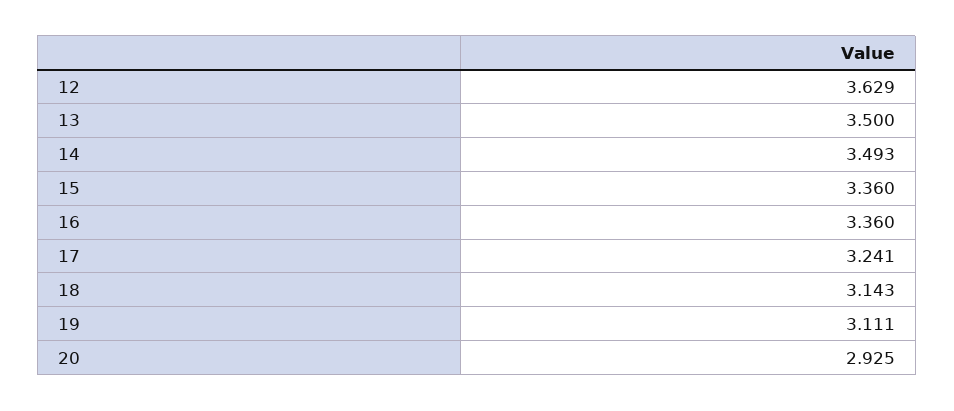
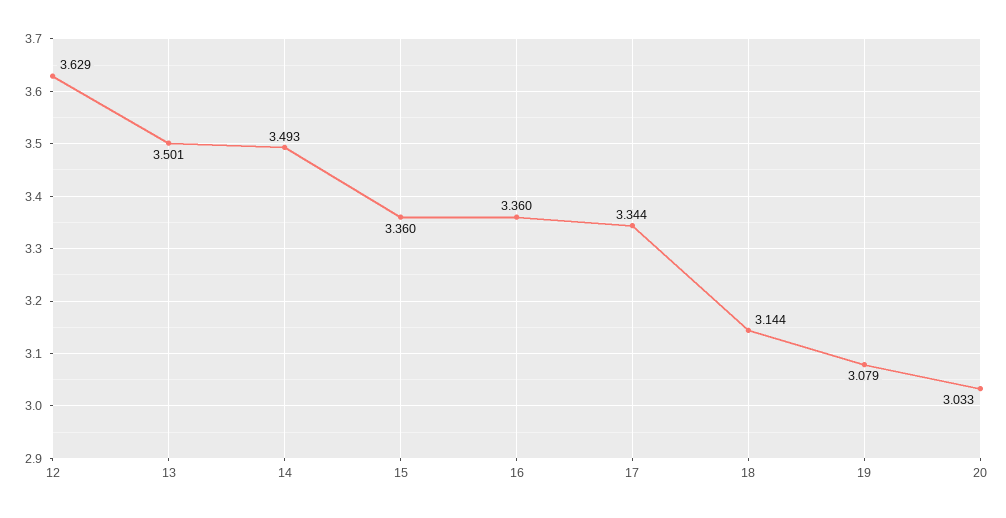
13: 3.5 -> 3.501
17: 3.241 -> 3.344
18: 3.143 -> 3.144
19: 3.111 -> 3.079
20: 2.925 -> 3.033

